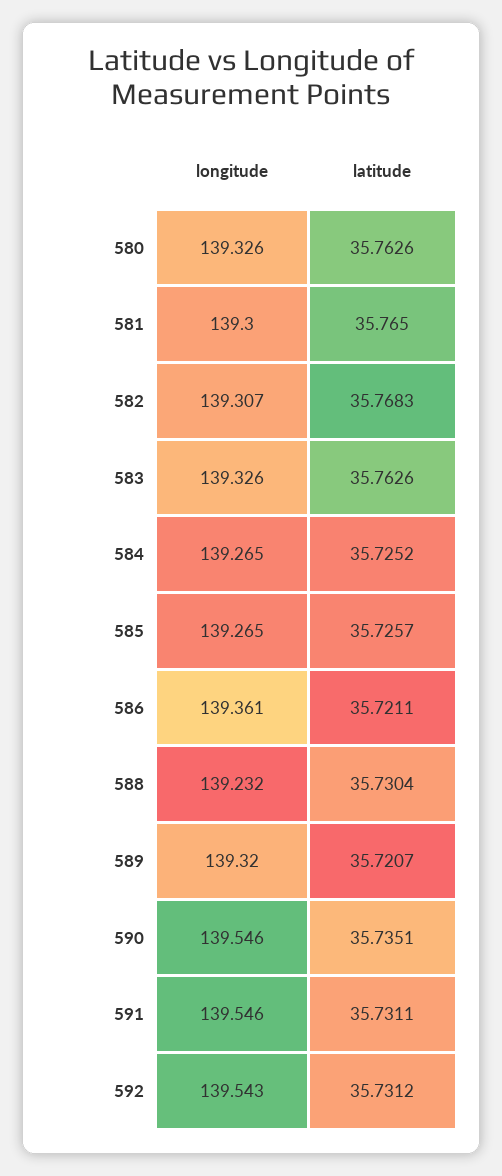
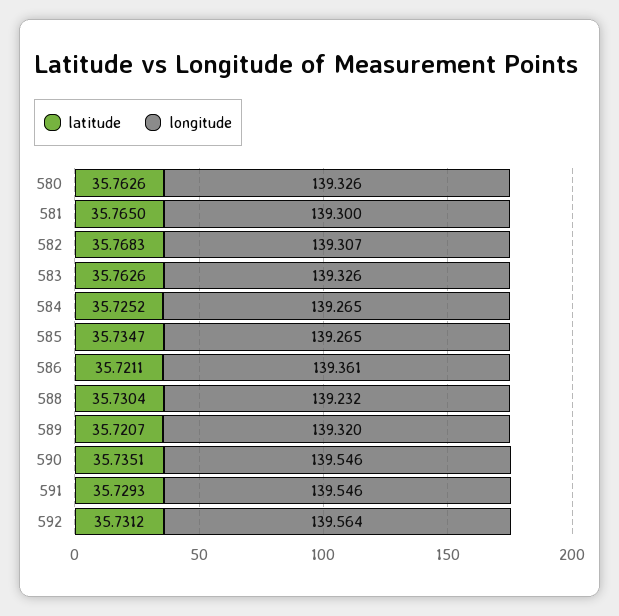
latitude, 585: 35.7257 -> 35.7347
latitude, 591: 35.7311 -> 35.7293
longitude, 592: 139.543 -> 139.564

